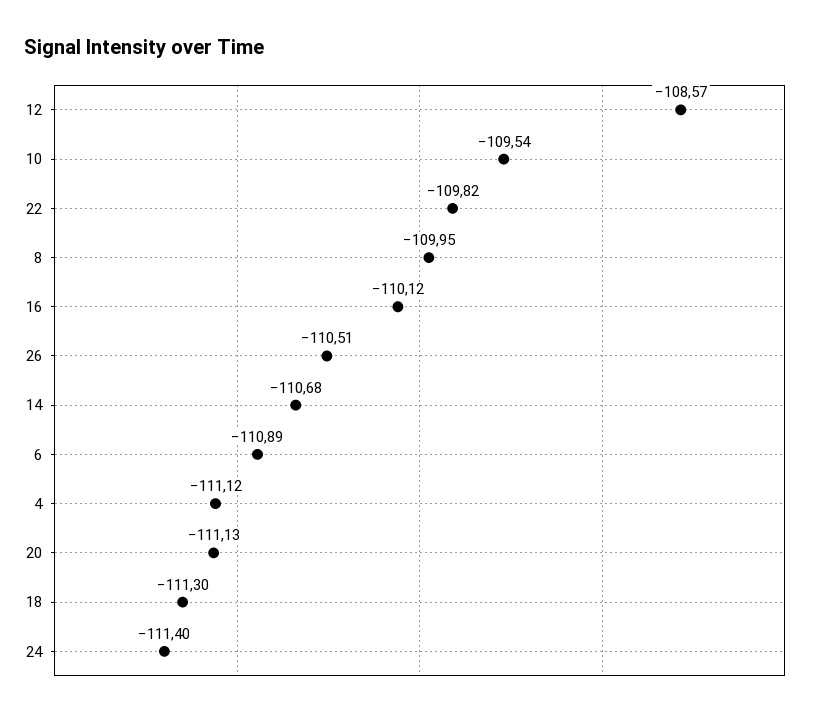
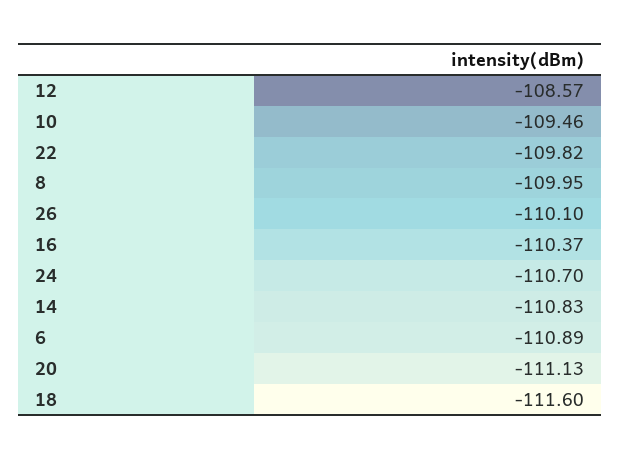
10: -109.54 -> -109.46
16: -110.12 -> -110.37
26: -110.51 -> -110.1
14: -110.68 -> -110.83
4: -111.12 -> none
18: -111.3 -> -111.6
24: -111.4 -> -110.7

